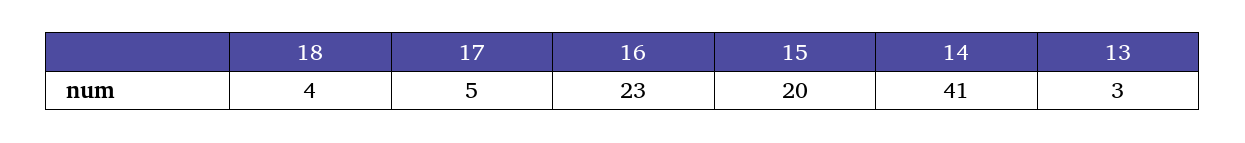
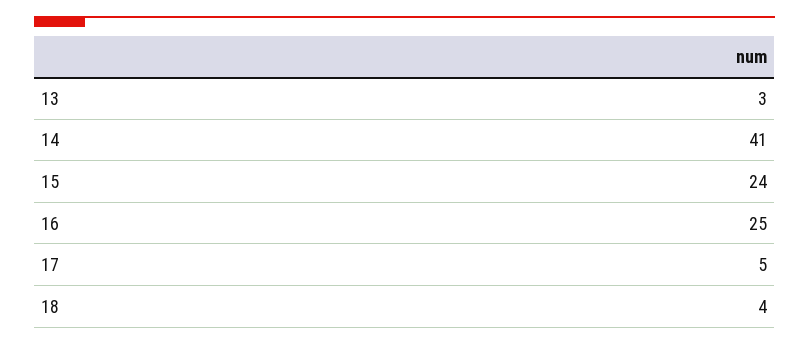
16: 23 -> 25
15: 20 -> 24

